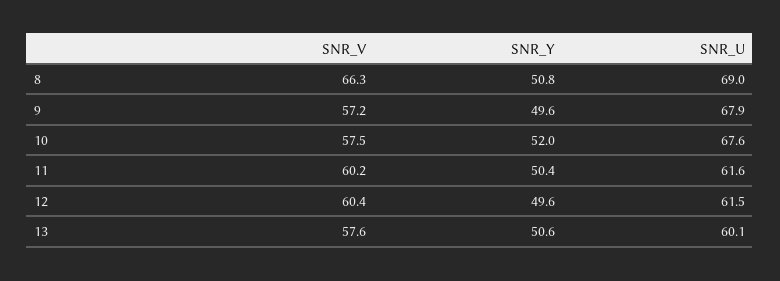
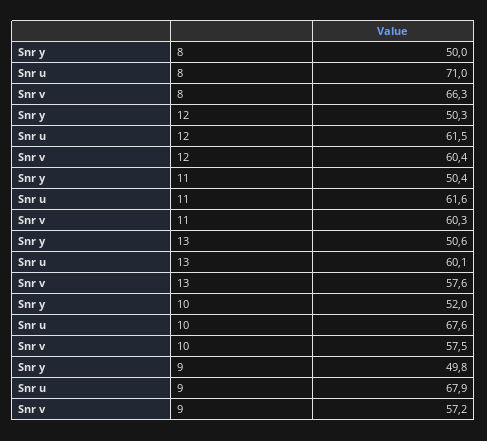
SNR_Y, 8: 50.8 -> 50
SNR_U, 8: 69 -> 71
SNR_Y, 9: 49.6 -> 49.8
SNR_V, 11: 60.2 -> 60.3
SNR_Y, 12: 49.6 -> 50.3

